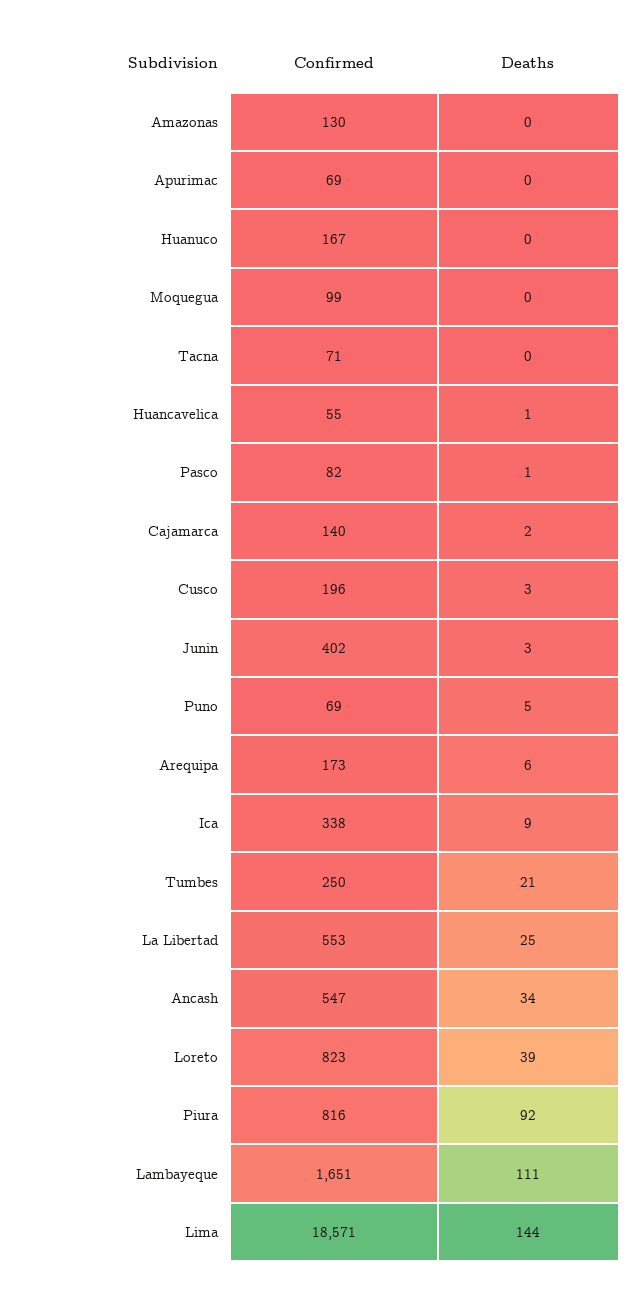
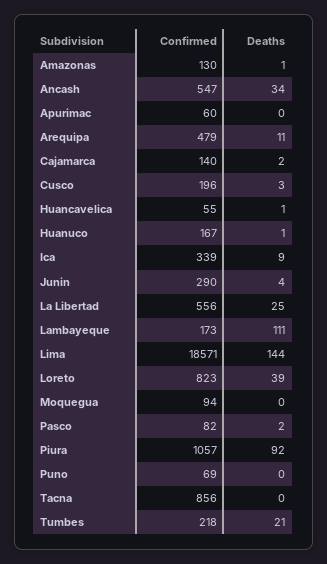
Deaths, Amazonas: 0 -> 1
Confirmed, Apurimac: 69 -> 60
Deaths, Huanuco: 0 -> 1
Confirmed, Moquegua: 99 -> 94
Confirmed, Tacna: 71 -> 856
Deaths, Pasco: 1 -> 2
Confirmed, Junin: 402 -> 290
Deaths, Junin: 3 -> 4
Deaths, Puno: 5 -> 0
Confirmed, Arequipa: 173 -> 479
Deaths, Arequipa: 6 -> 11
Confirmed, Ica: 338 -> 339
Confirmed, Tumbes: 250 -> 218
Confirmed, La Libertad: 553 -> 556
Confirmed, Piura: 816 -> 1057
Confirmed, Lambayeque: 1651 -> 173

